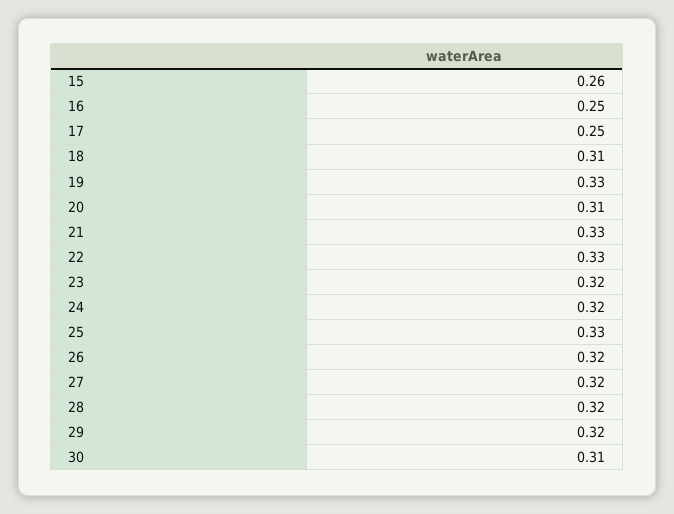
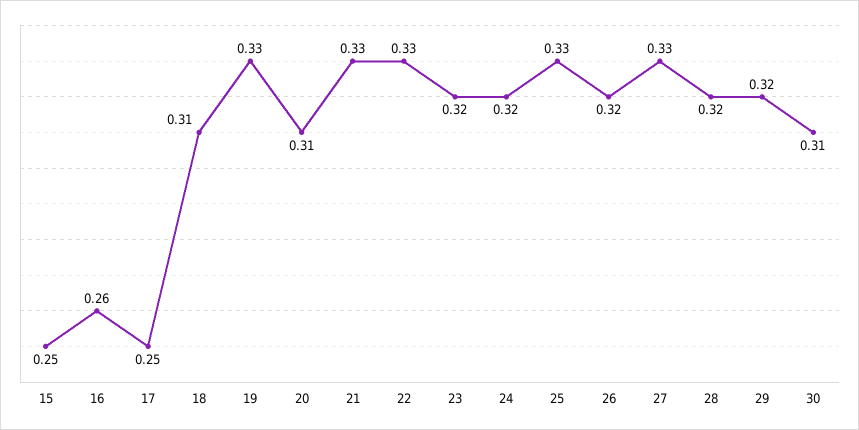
15: 0.26 -> 0.25
16: 0.25 -> 0.26
27: 0.32 -> 0.33

